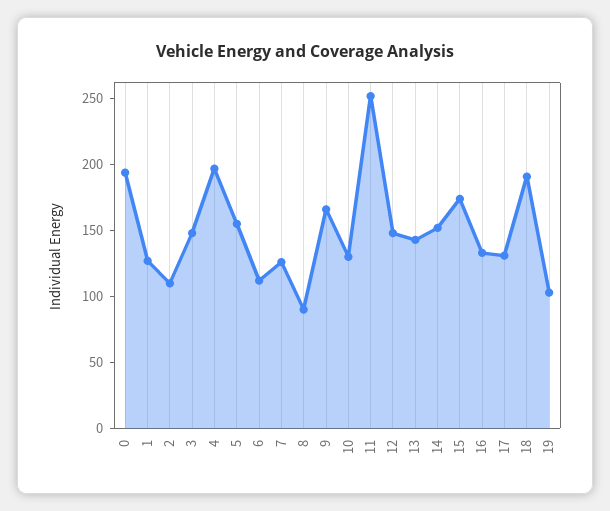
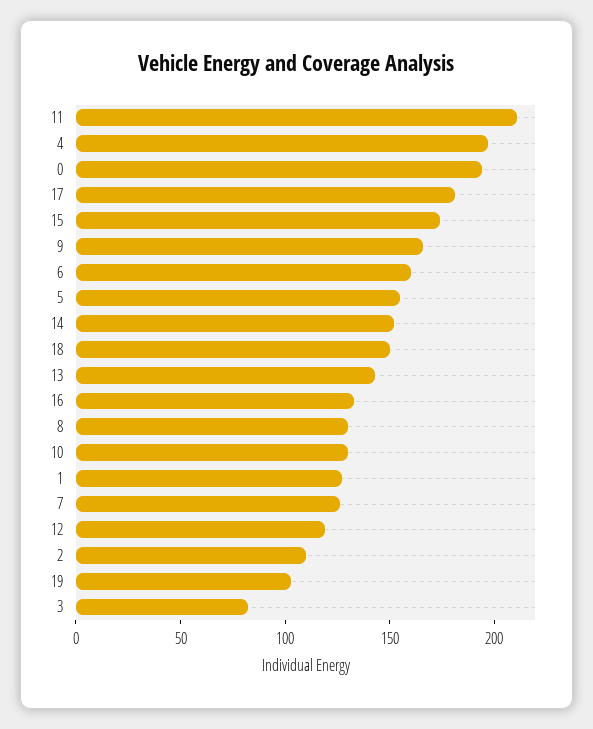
3: 150 -> 80
6: 110 -> 160
8: 90 -> 130
11: 250 -> 210
12: 150 -> 120
17: 130 -> 180
18: 190 -> 150

